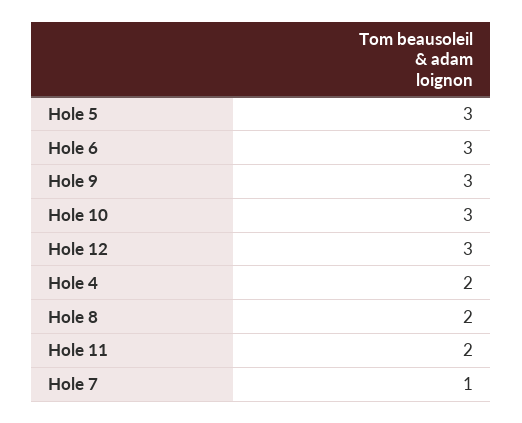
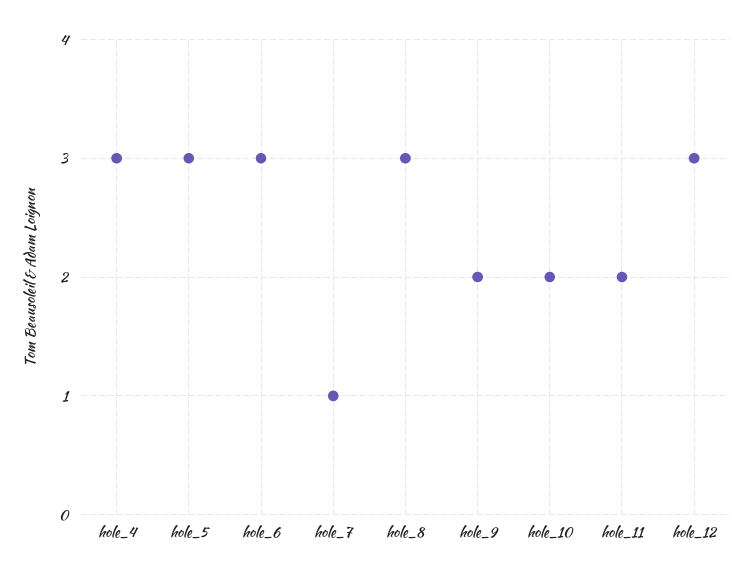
Hole 9: 3 -> 2
Hole 10: 3 -> 2
Hole 4: 2 -> 3
Hole 8: 2 -> 3

